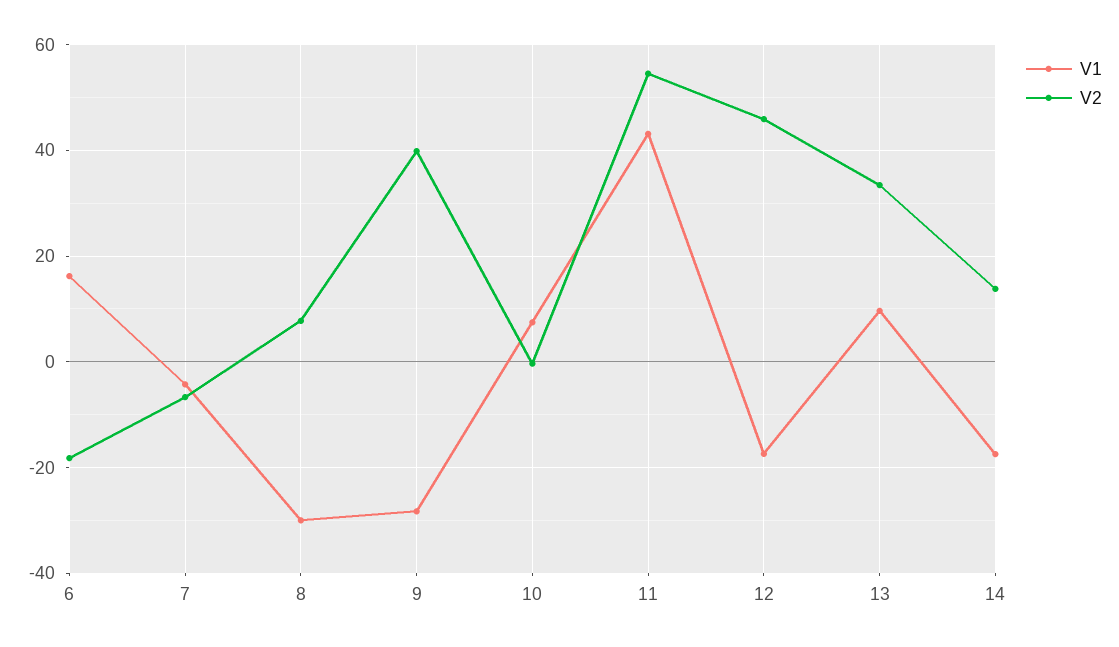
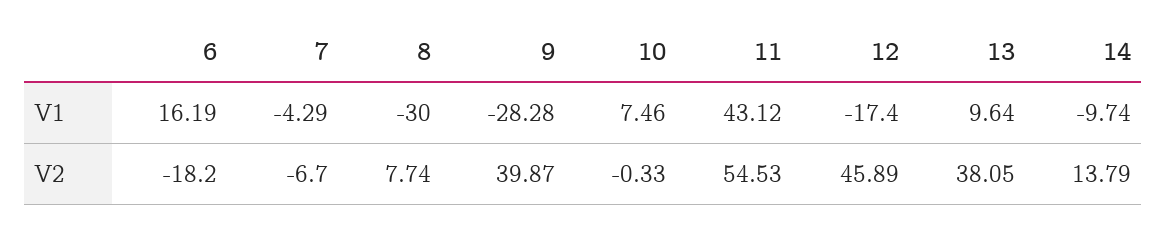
V2, 13: 34 -> 38.05
V1, 14: -18 -> -9.74

